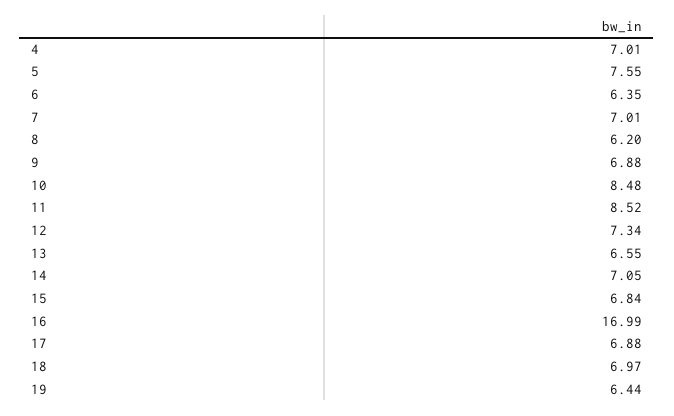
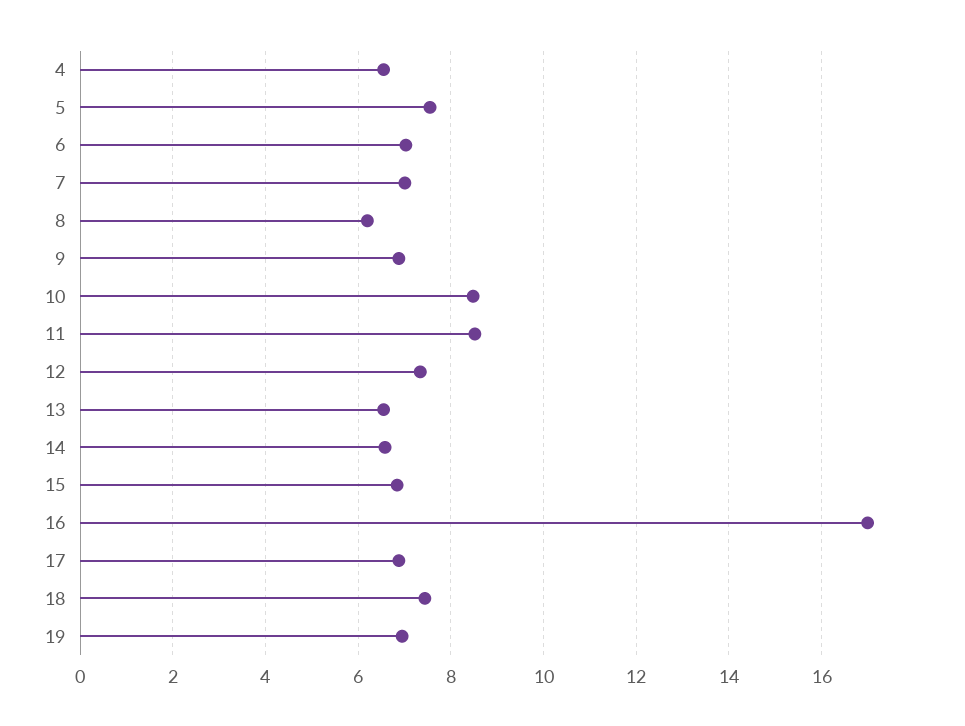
4: 7.01 -> 6.6
6: 6.35 -> 7
14: 7.05 -> 6.6
18: 6.97 -> 7.4
19: 6.44 -> 7

